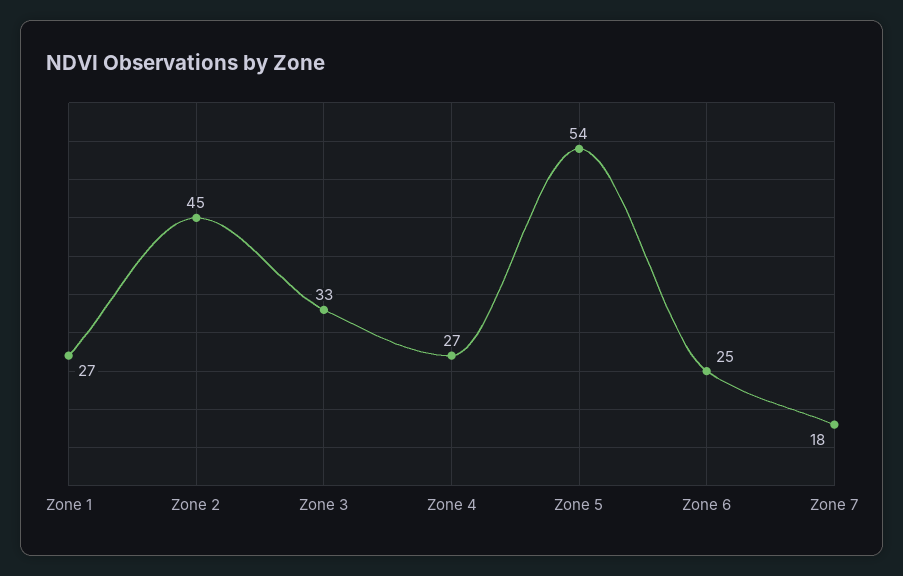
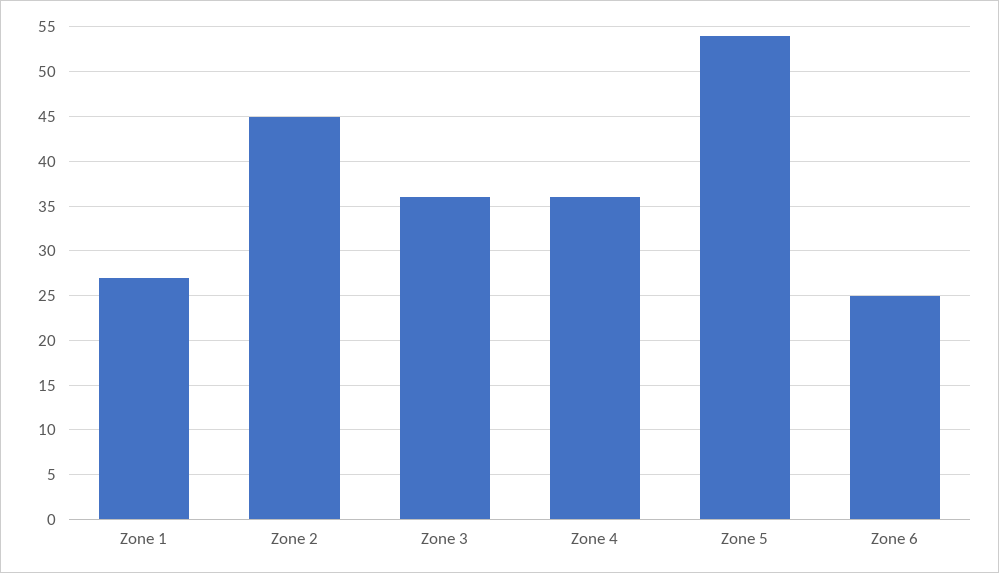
Zone 3: 33 -> 36
Zone 4: 27 -> 36
Zone 7: 18 -> none

